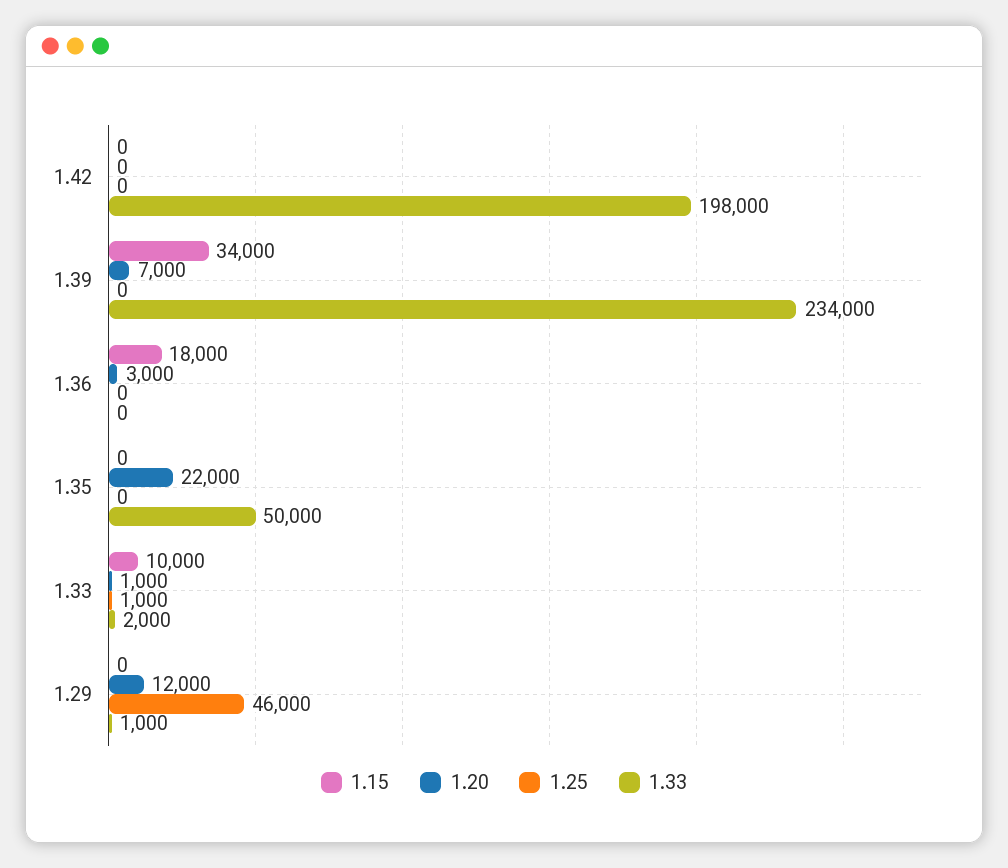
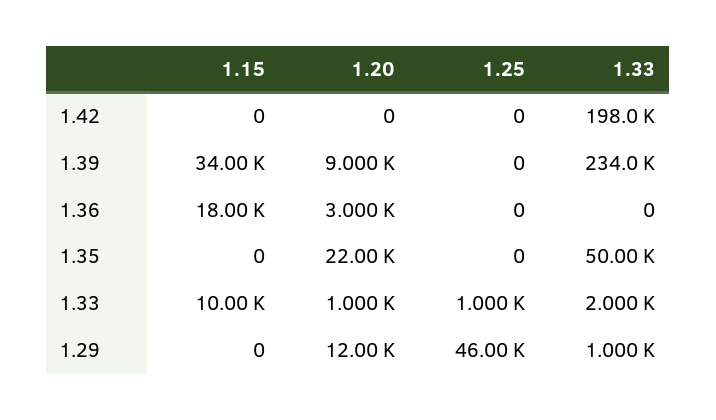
1.20, 1.39: 7000 -> 9000

